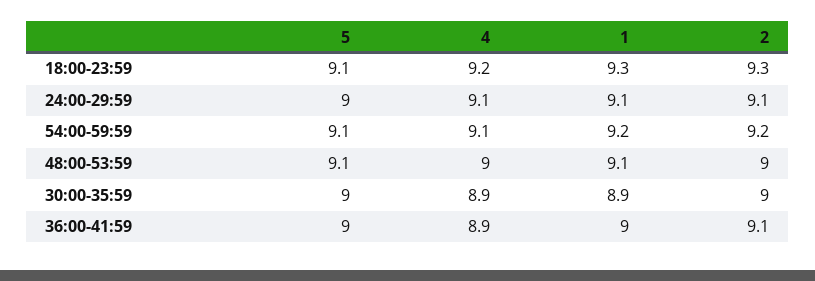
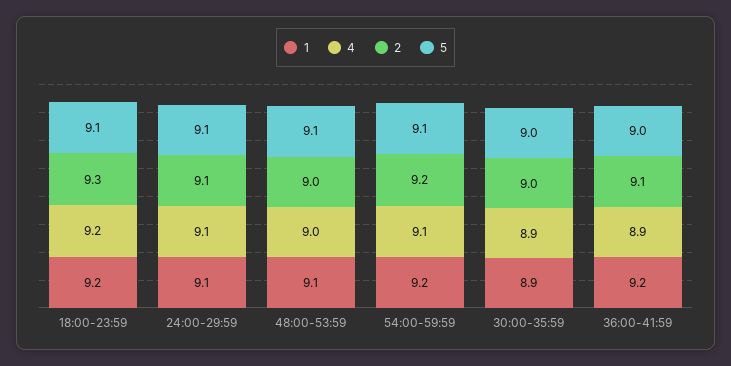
1, 18:00-23:59: 9.3 -> 9.2
5, 24:00-29:59: 9 -> 9.1
1, 36:00-41:59: 9 -> 9.2

